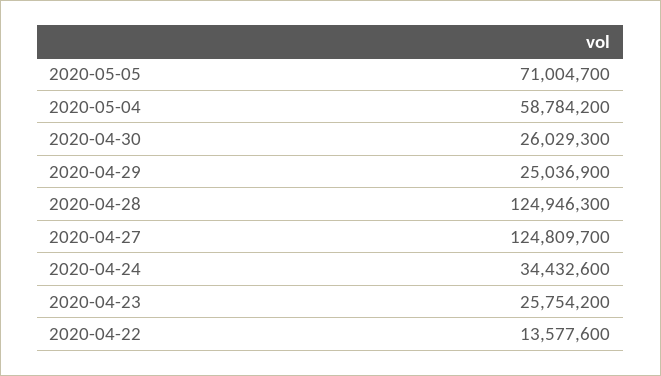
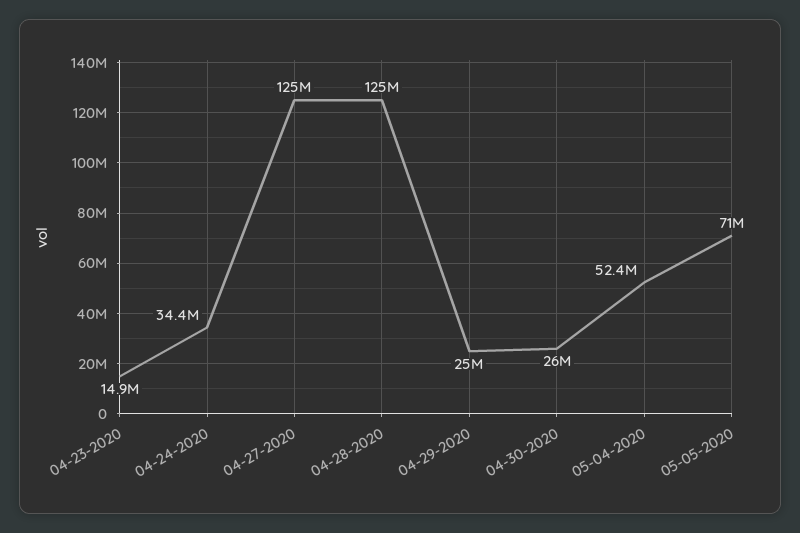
2020-05-04: 58784200 -> 52400000
2020-04-23: 25754200 -> 14900000
2020-04-22: 13577600 -> none

